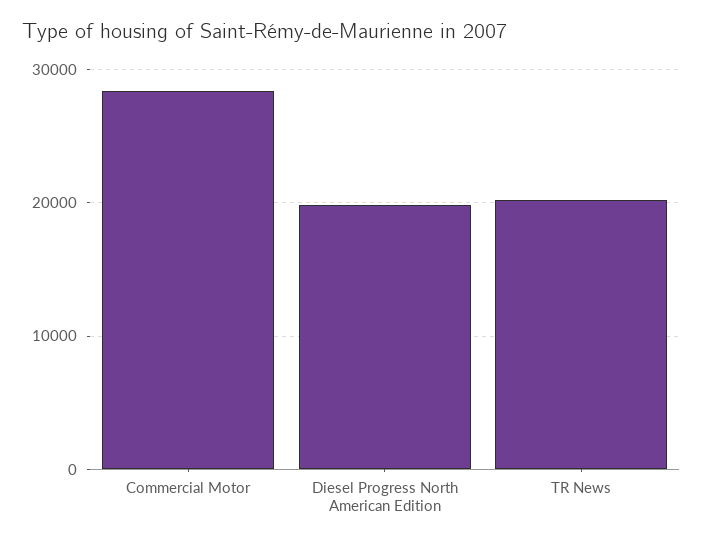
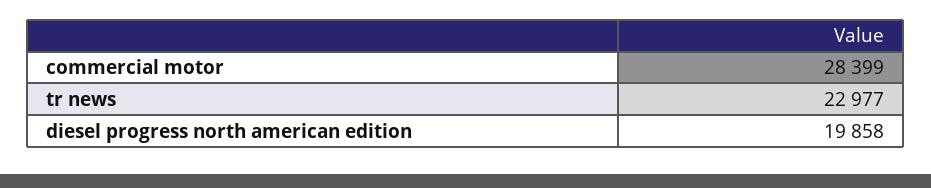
TR News: 20000 -> 22977

